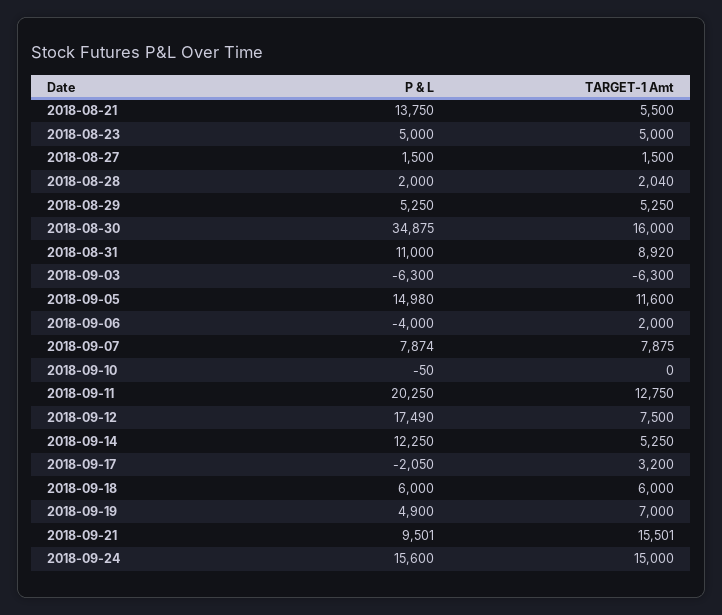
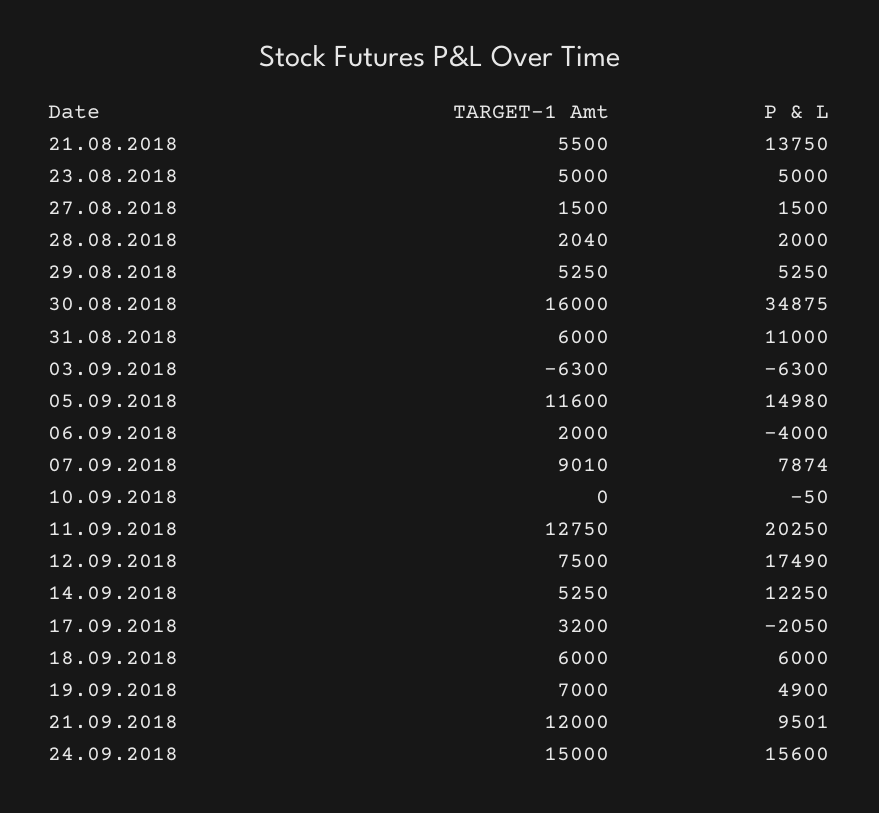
TARGET-1 Amt, 2018-08-31: 8920 -> 6000
TARGET-1 Amt, 2018-09-07: 7875 -> 9010
TARGET-1 Amt, 2018-09-21: 15501 -> 12000

